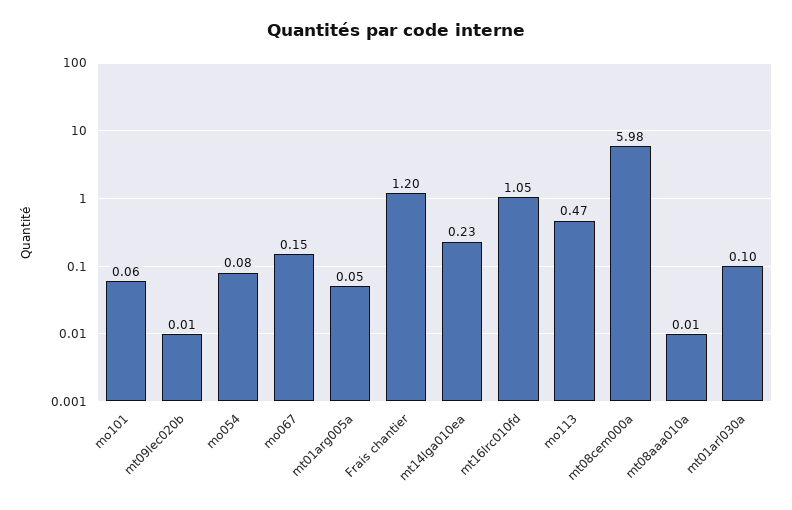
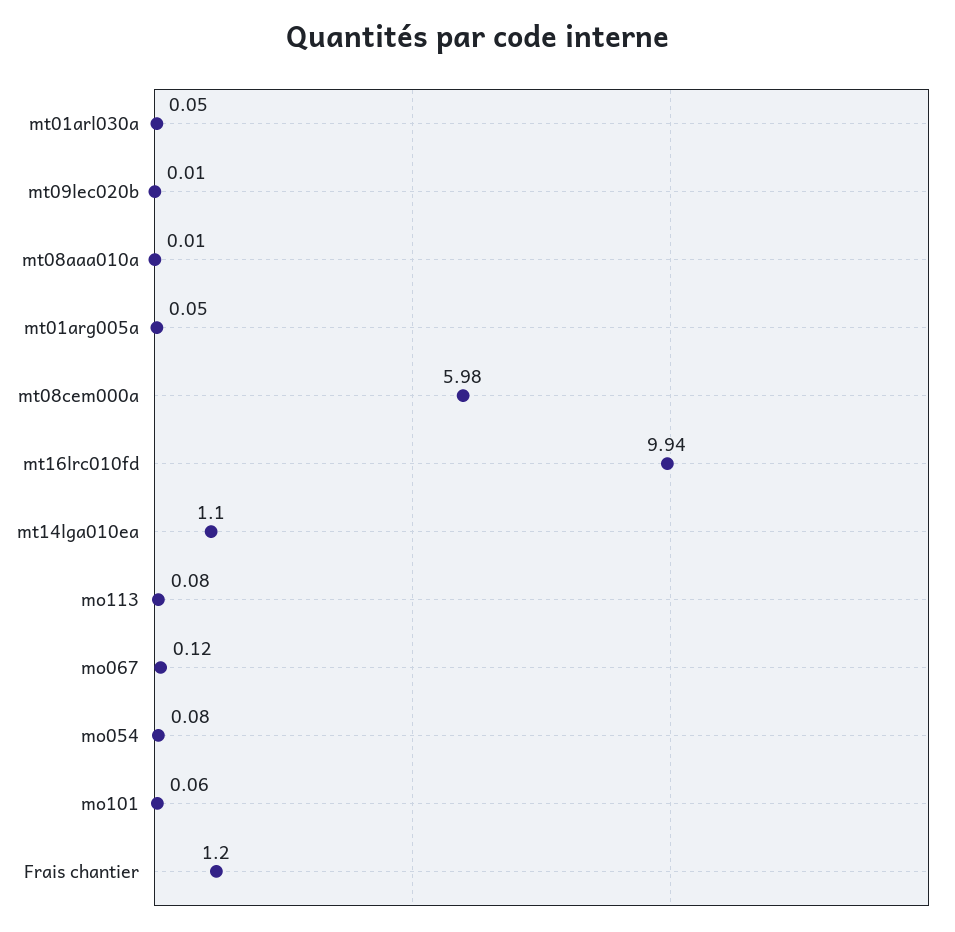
mo067: 0.15 -> 0.12
mt14lga010ea: 0.23 -> 1.1
mt16lrc010fd: 1.05 -> 9.94
mo113: 0.47 -> 0.08
mt01arl030a: 0.1 -> 0.05

